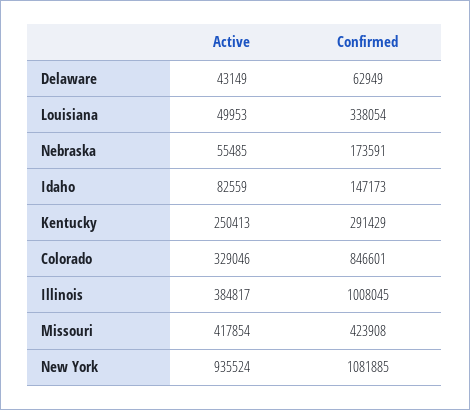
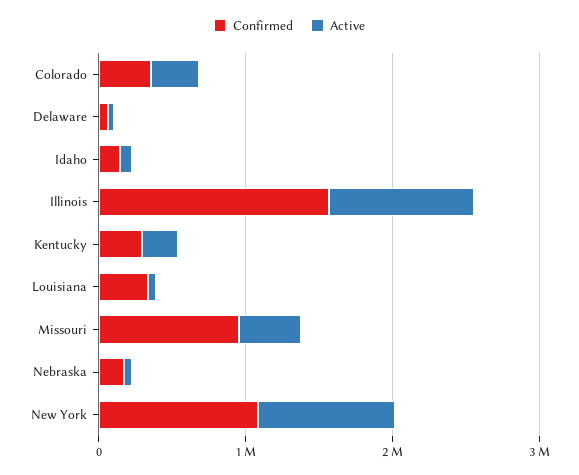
Confirmed, Colorado: 846601 -> 400000
Active, Illinois: 384817 -> 1000000
Confirmed, Illinois: 1008045 -> 1600000
Confirmed, Missouri: 423908 -> 1000000

